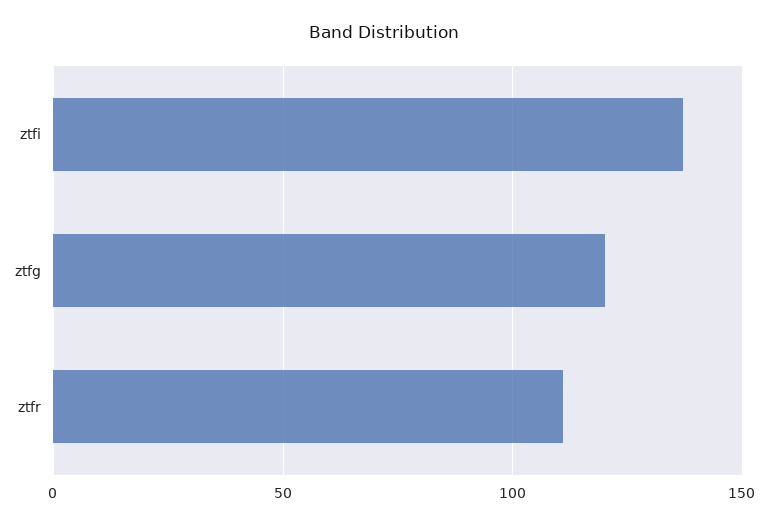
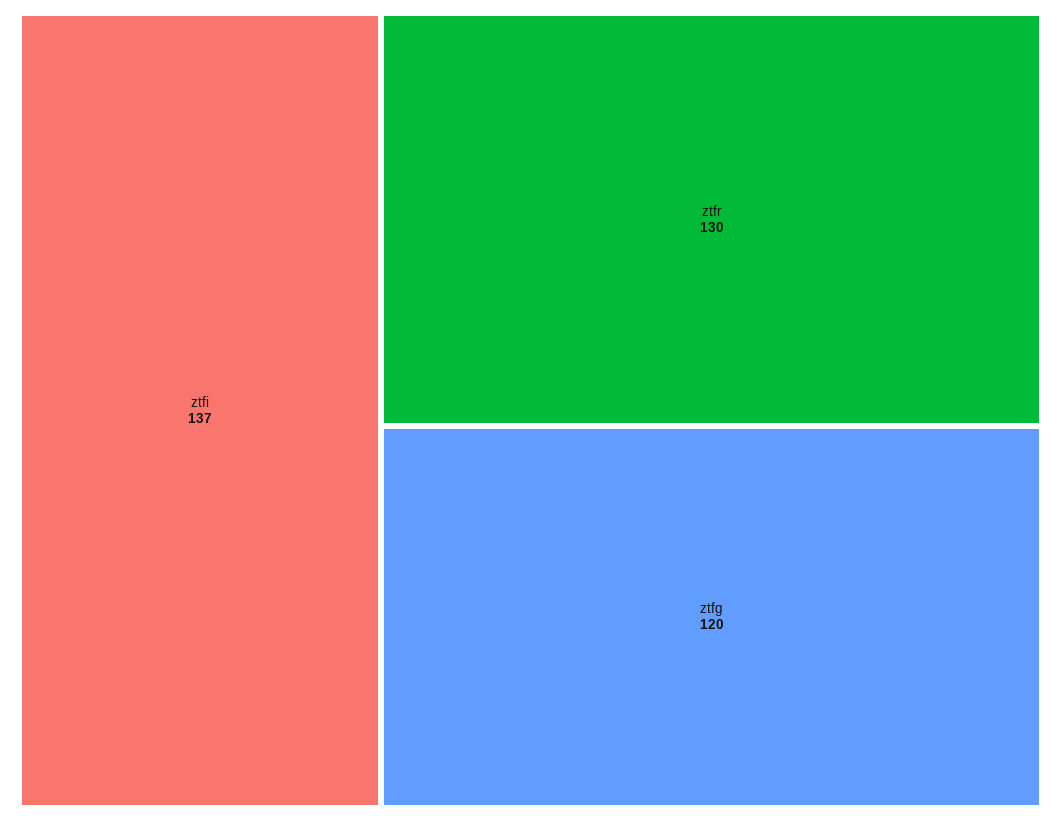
ztfr: 110 -> 130

